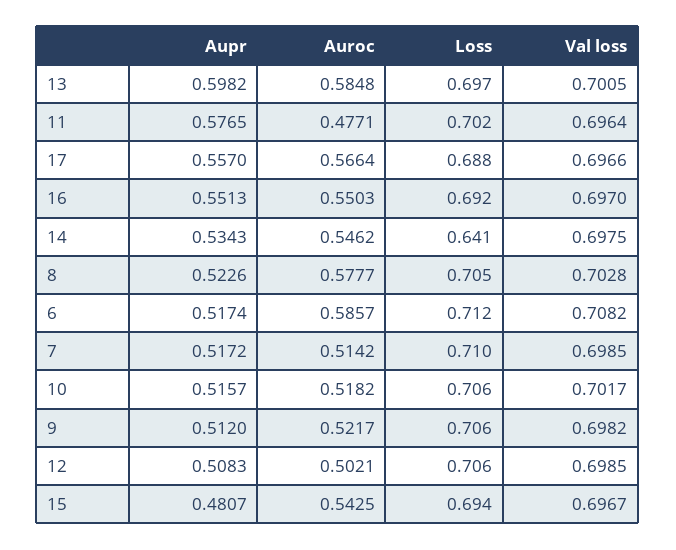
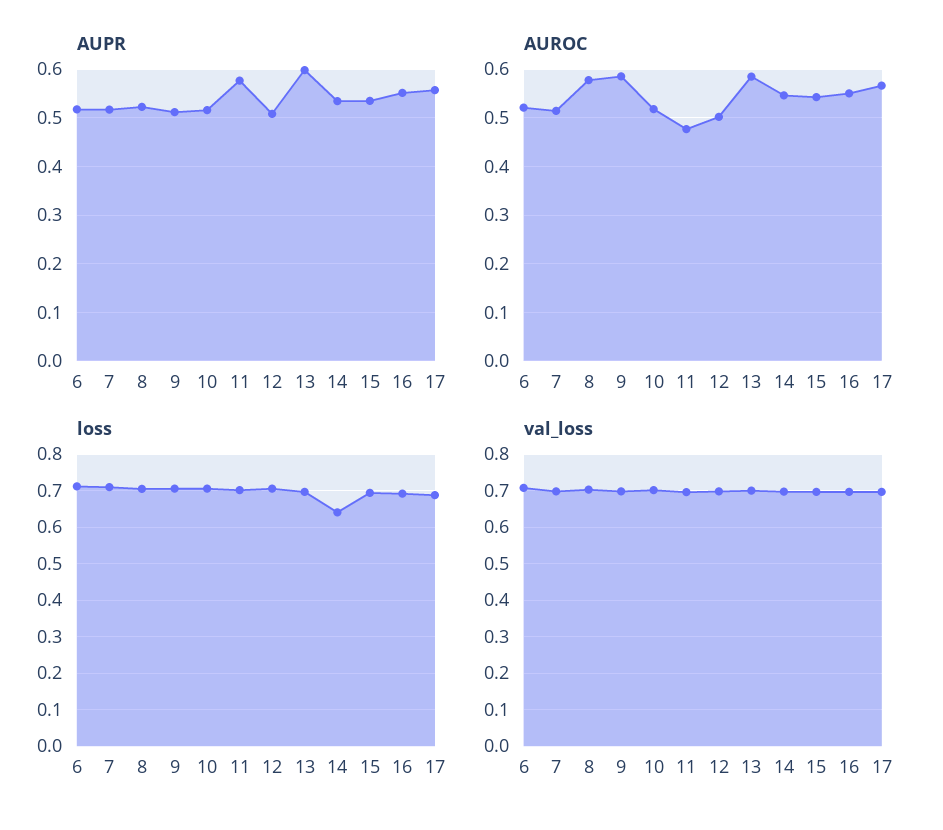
Auroc, 6: 0.5857 -> 0.52
Auroc, 9: 0.5217 -> 0.58
Aupr, 15: 0.4807 -> 0.54

